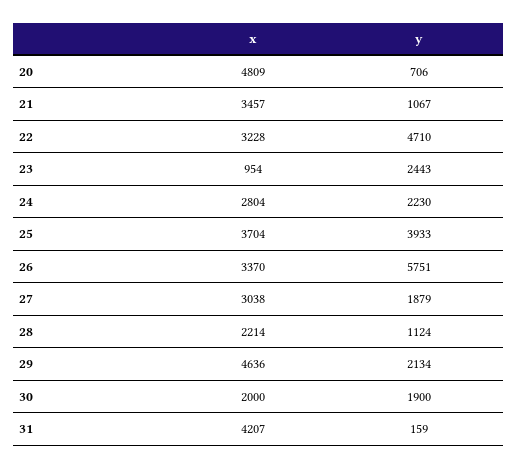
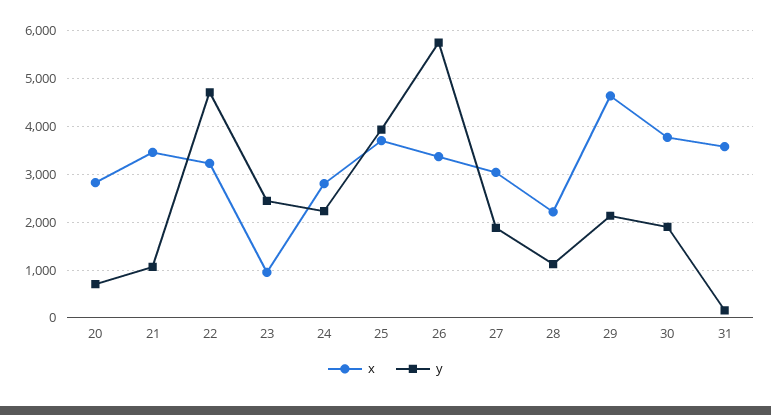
x, 20: 4809 -> 2800
x, 30: 2000 -> 3800
x, 31: 4207 -> 3600

